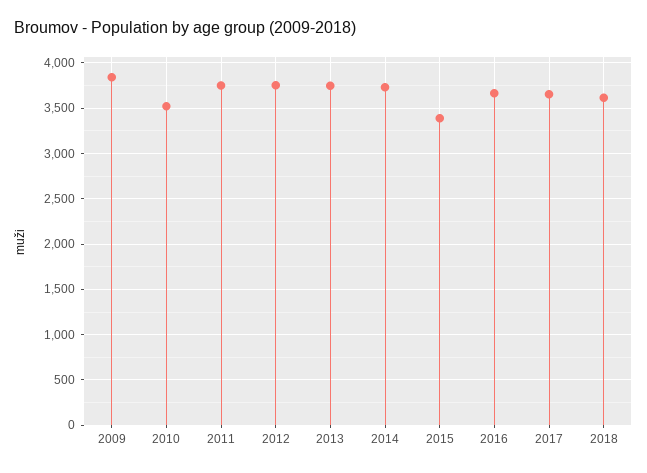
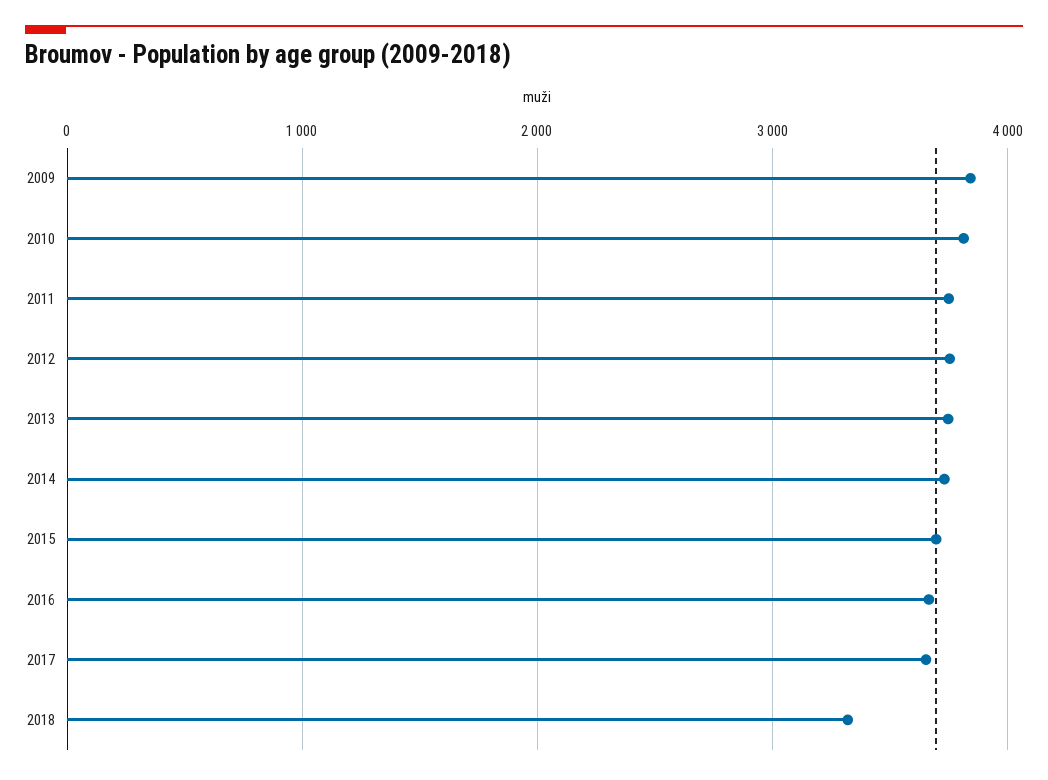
2010: 3500 -> 3800
2015: 3400 -> 3700
2018: 3600 -> 3300

